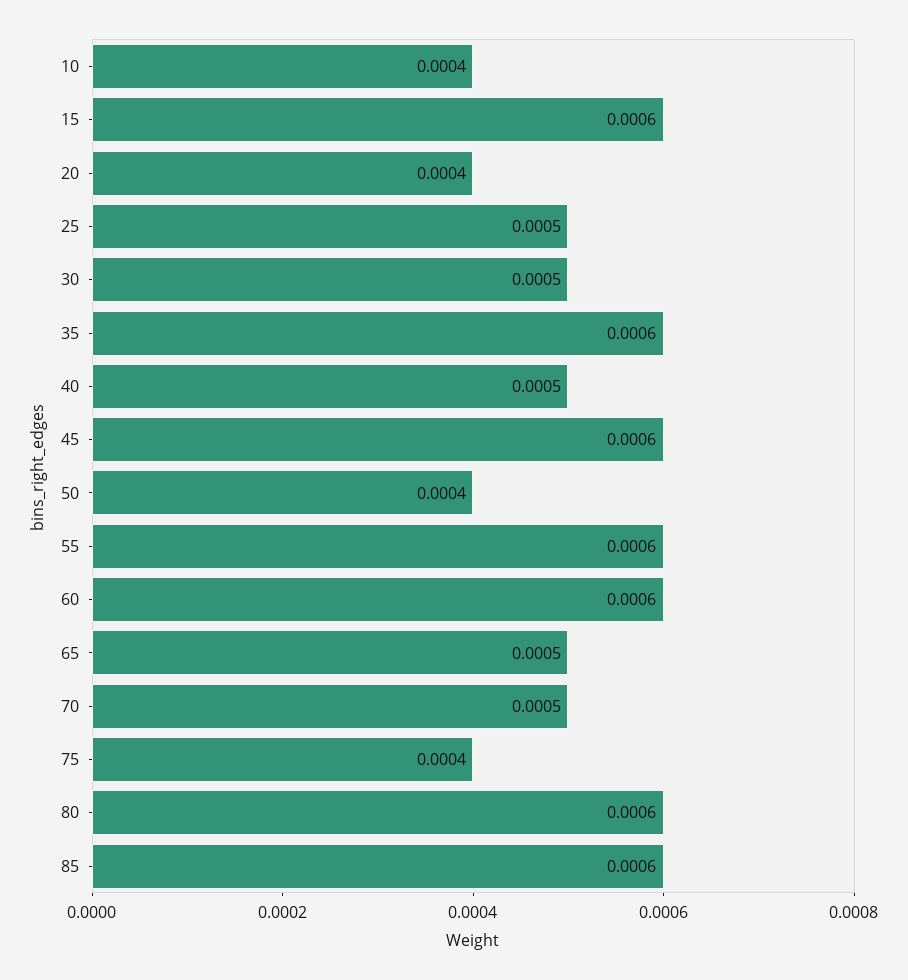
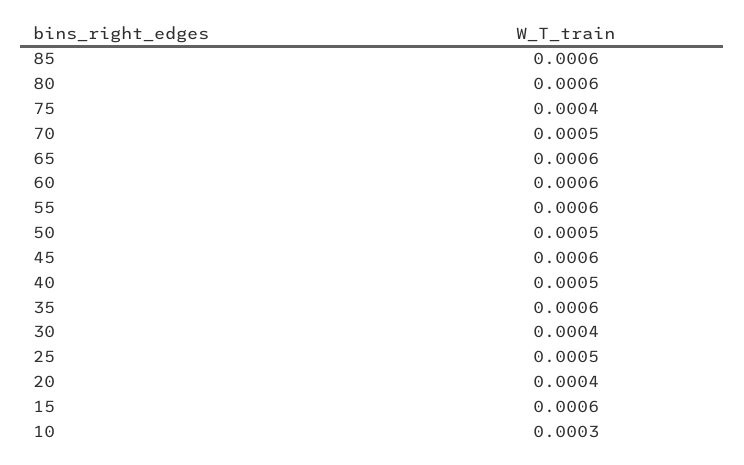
10: 0.0004 -> 0.0003
30: 0.0005 -> 0.0004
50: 0.0004 -> 0.0005
65: 0.0005 -> 0.0006

